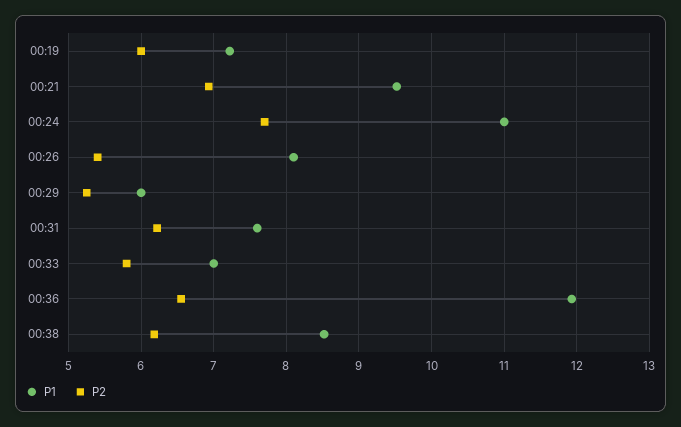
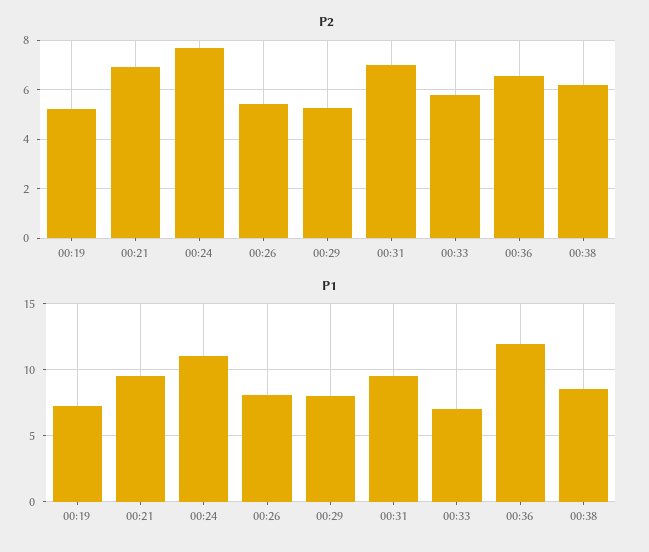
P2, 00:19: 6 -> 5.25
P1, 00:29: 6 -> 8
P1, 00:31: 7.6 -> 9.5
P2, 00:31: 6.2 -> 7

